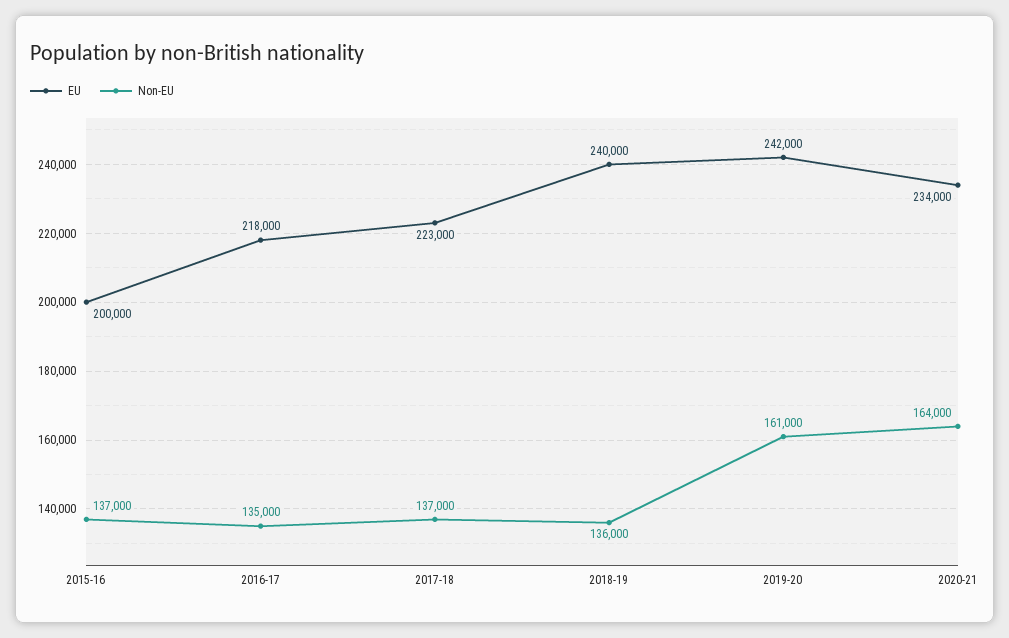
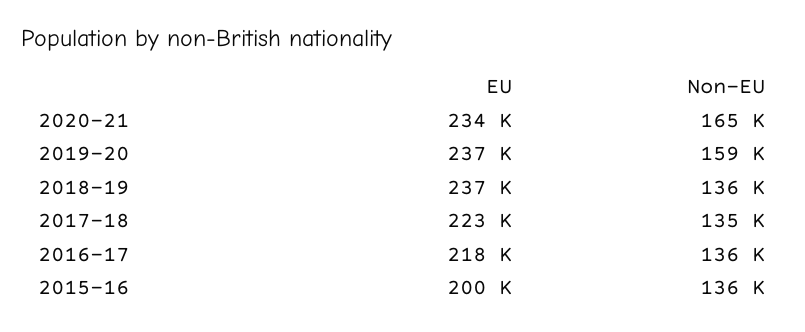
Non-EU, 2015-16: 137000 -> 136000
Non-EU, 2016-17: 135000 -> 136000
Non-EU, 2017-18: 137000 -> 135000
EU, 2018-19: 240000 -> 237000
EU, 2019-20: 242000 -> 237000
Non-EU, 2019-20: 161000 -> 159000
Non-EU, 2020-21: 164000 -> 165000

